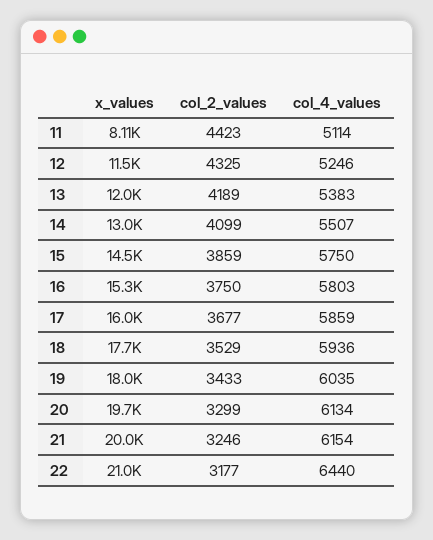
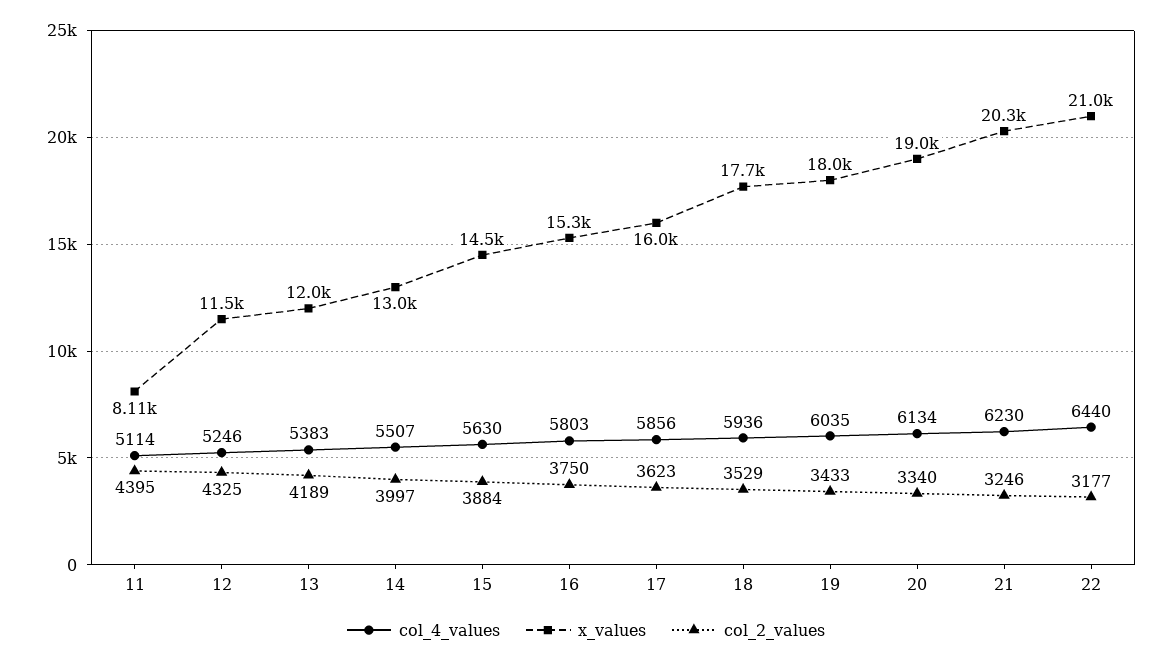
col_2_values, 11: 4423 -> 4395
col_2_values, 14: 4099 -> 3997
col_2_values, 15: 3859 -> 3884
col_4_values, 15: 5750 -> 5630
col_2_values, 17: 3677 -> 3623
col_4_values, 17: 5859 -> 5856
x_values, 20: 19700 -> 19000
col_2_values, 20: 3299 -> 3340
x_values, 21: 20000 -> 20300
col_4_values, 21: 6154 -> 6230

